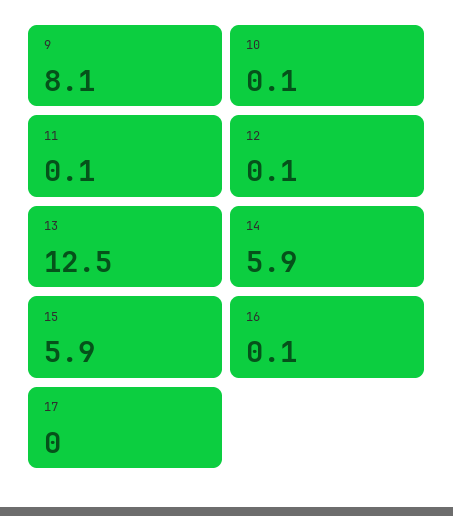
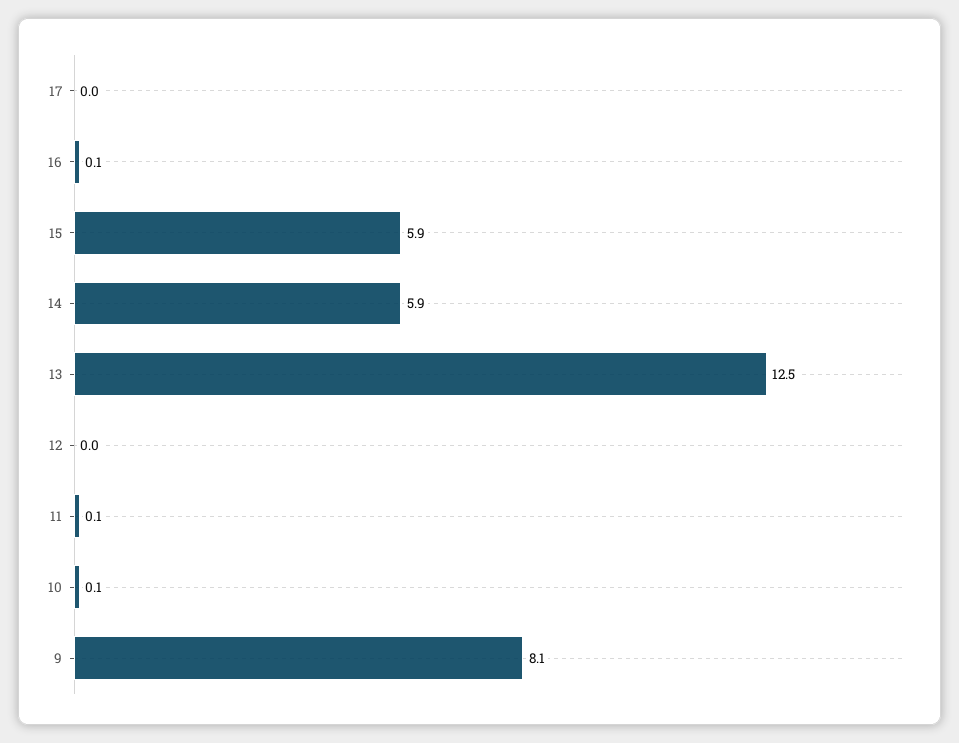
12: 0.1 -> 0

